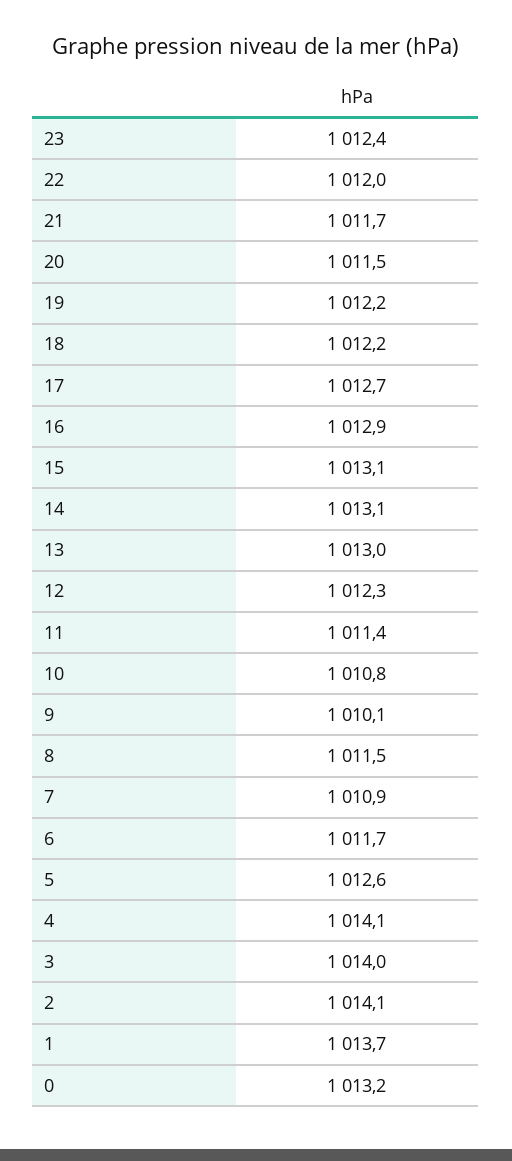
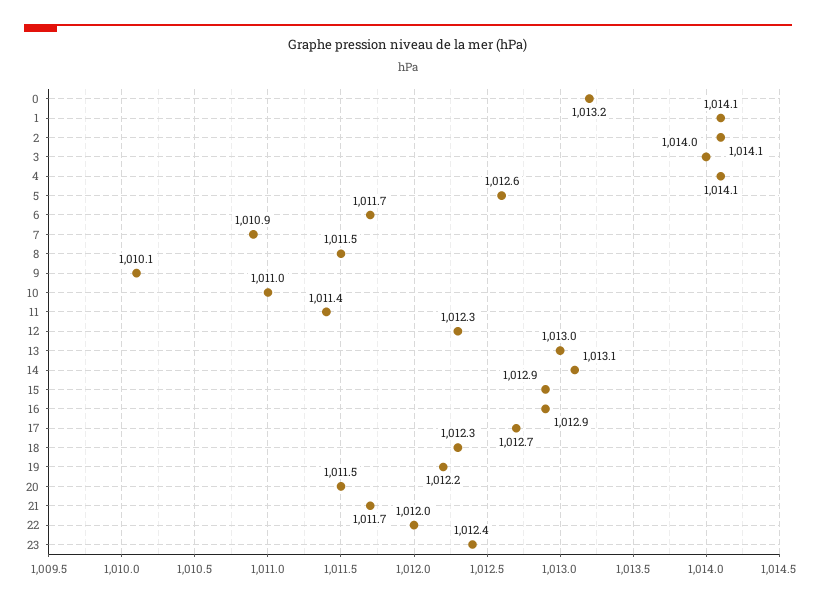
18: 1012.2 -> 1012.3
15: 1013.1 -> 1012.9
10: 1010.8 -> 1011
1: 1013.7 -> 1014.1

